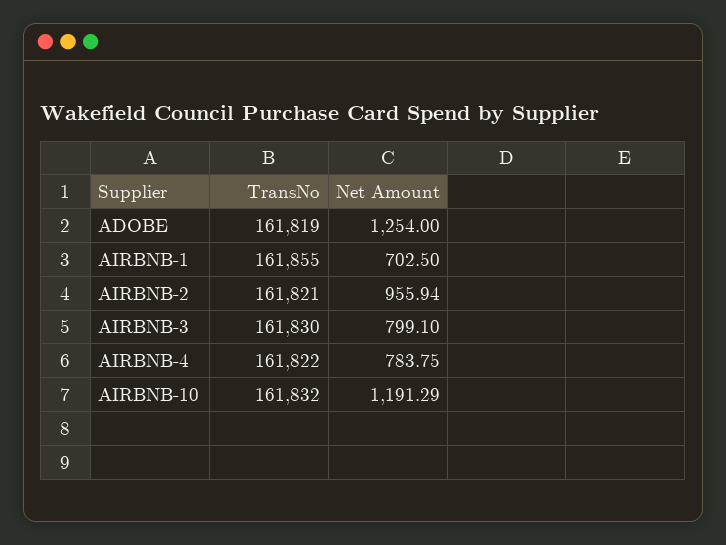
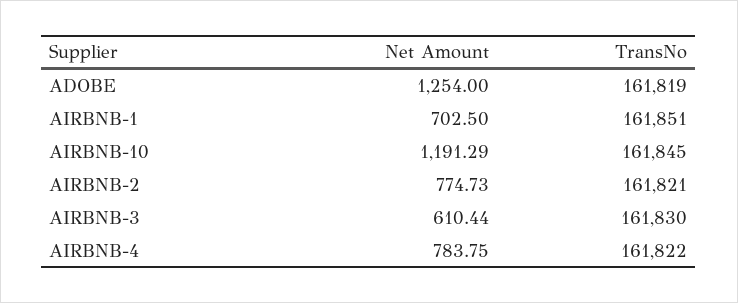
TransNo, AIRBNB-1: 161855 -> 161851
Net Amount, AIRBNB-2: 955.94 -> 774.73
Net Amount, AIRBNB-3: 799.1 -> 610.44
TransNo, AIRBNB-10: 161832 -> 161845

